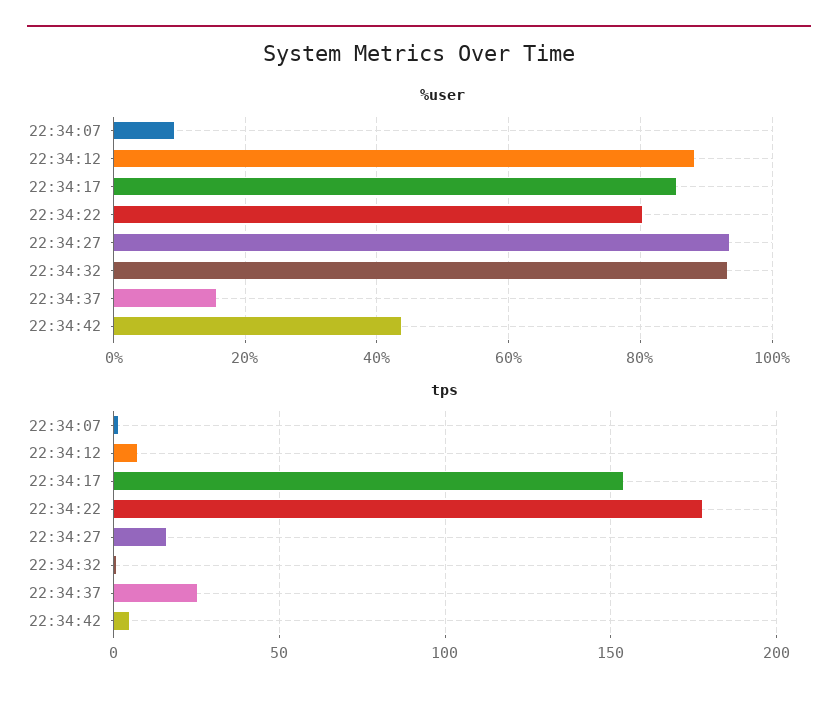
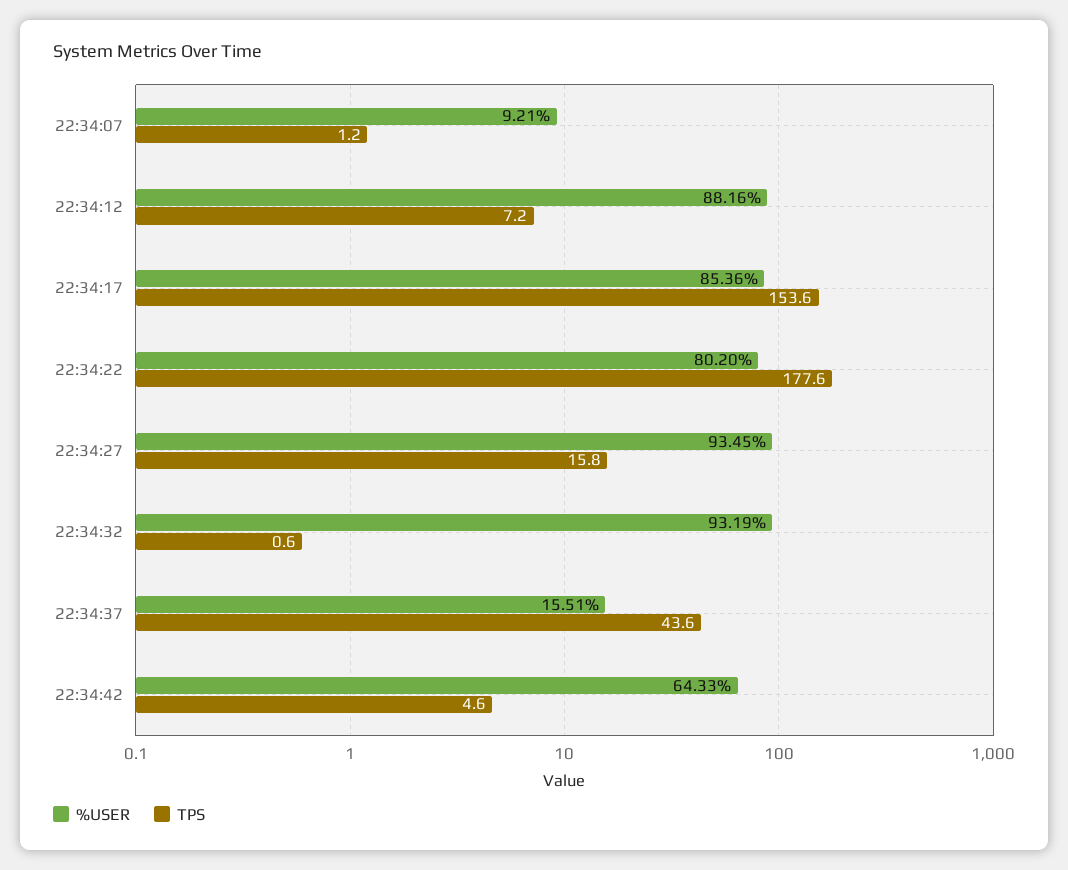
%user, 22:34:42: 44 -> 64.33
tps, 22:34:37: 25 -> 43.6

